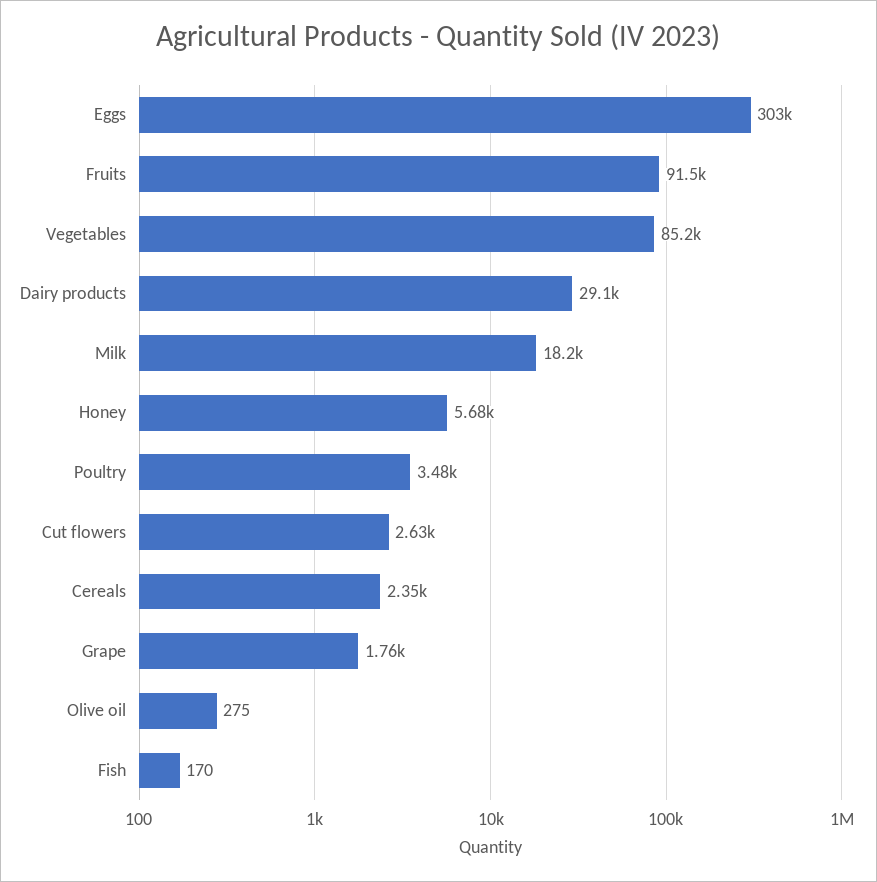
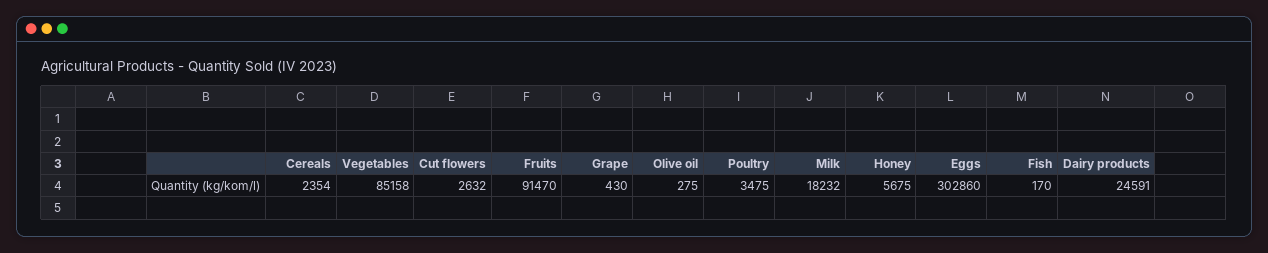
Dairy products: 29100 -> 24591
Grape: 1760 -> 430

